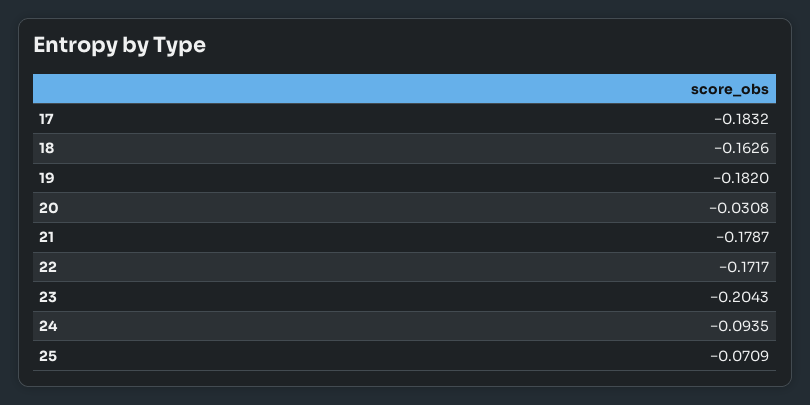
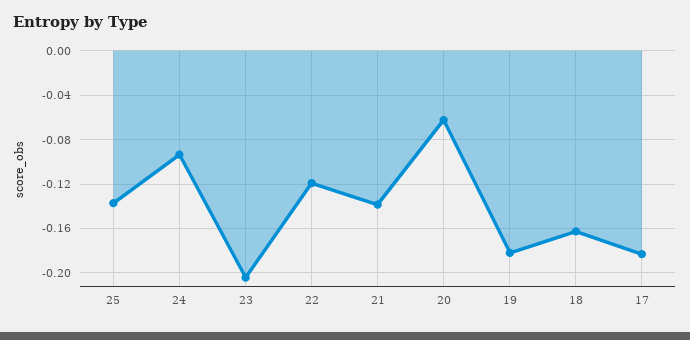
20: -0.0308 -> -0.06
21: -0.1787 -> -0.14
22: -0.1717 -> -0.12
25: -0.0709 -> -0.14

